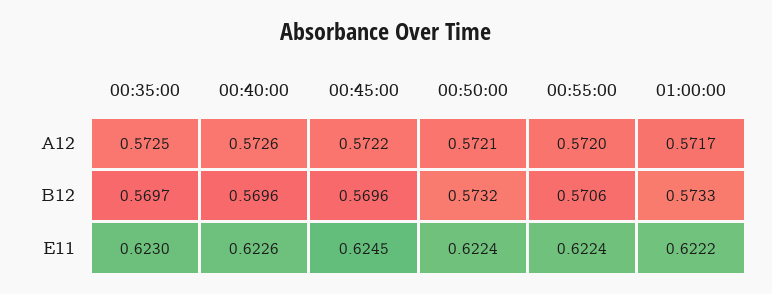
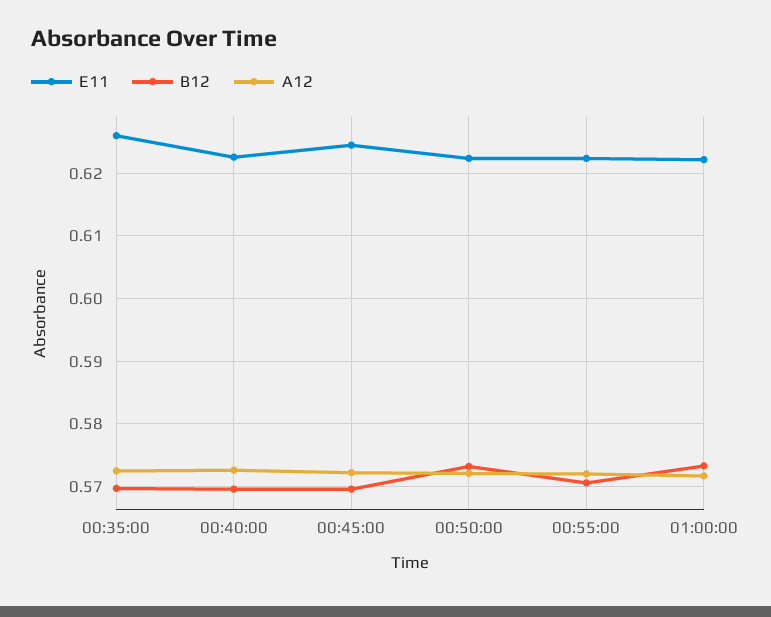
E11, 00:35:00: 0.623 -> 0.626

